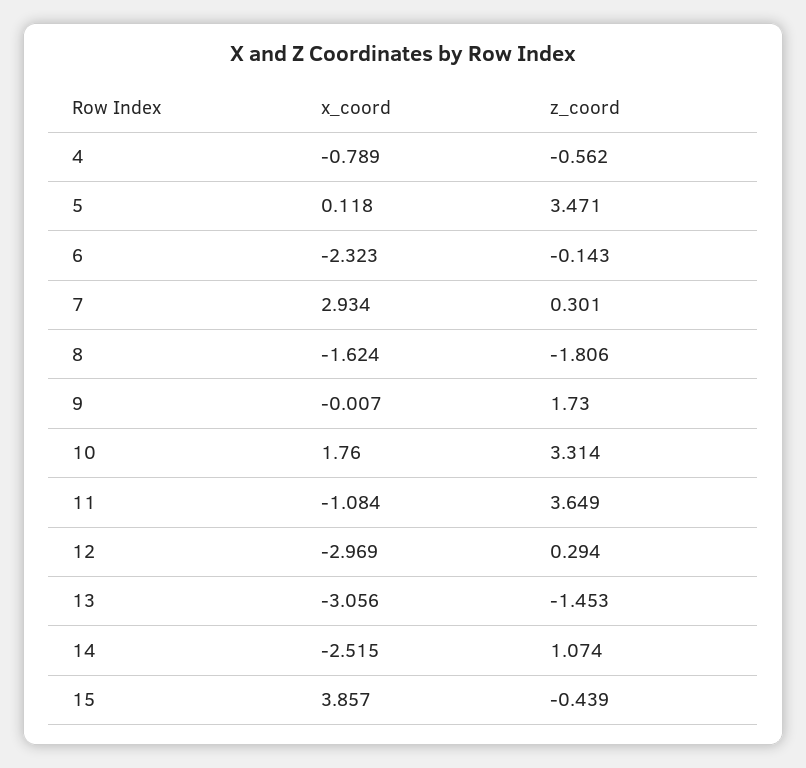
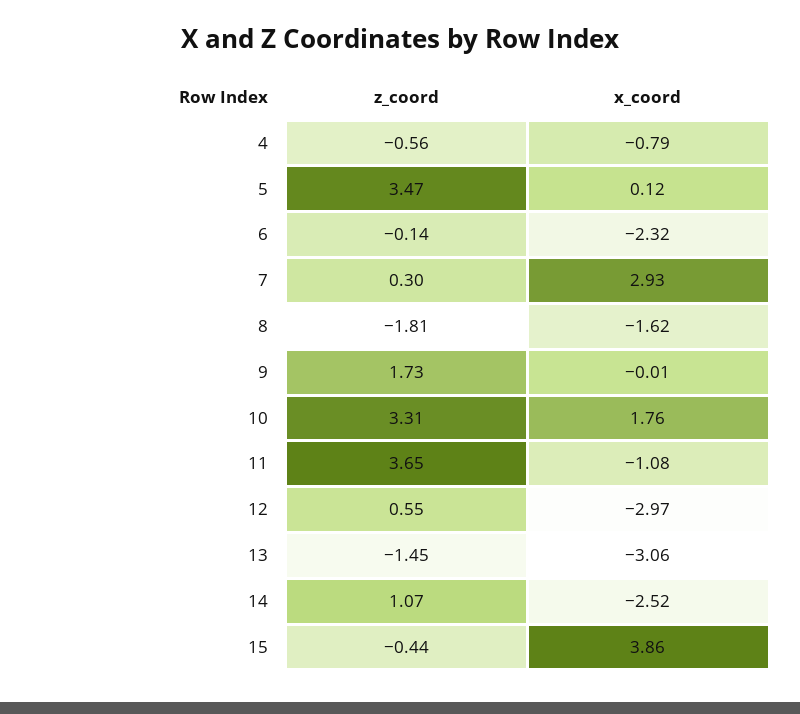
z_coord, 12: 0.294 -> 0.55

